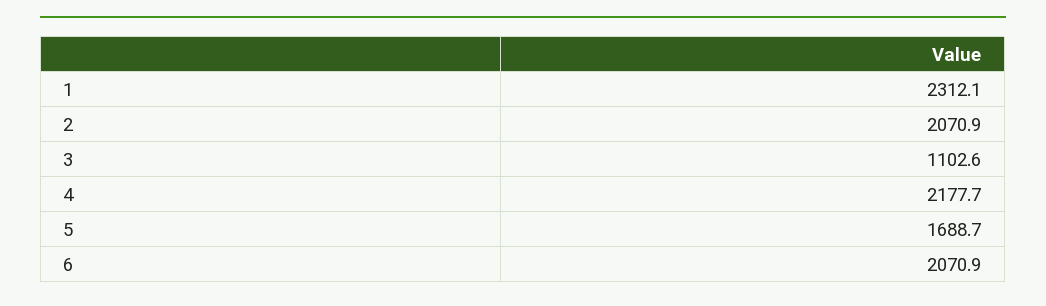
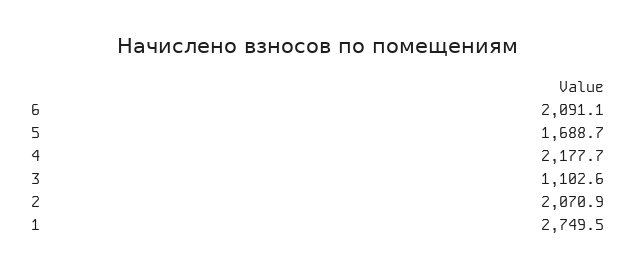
1: 2312.1 -> 2749.5
6: 2070.9 -> 2091.1

